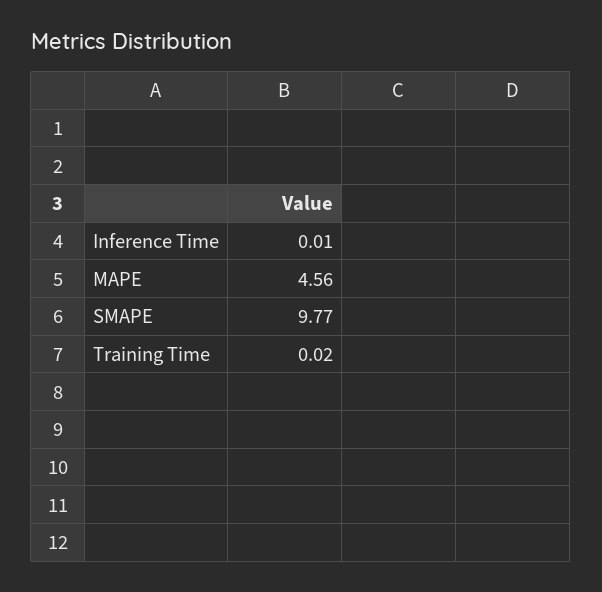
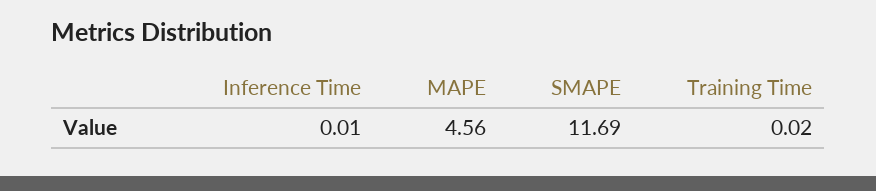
SMAPE: 9.77 -> 11.69

